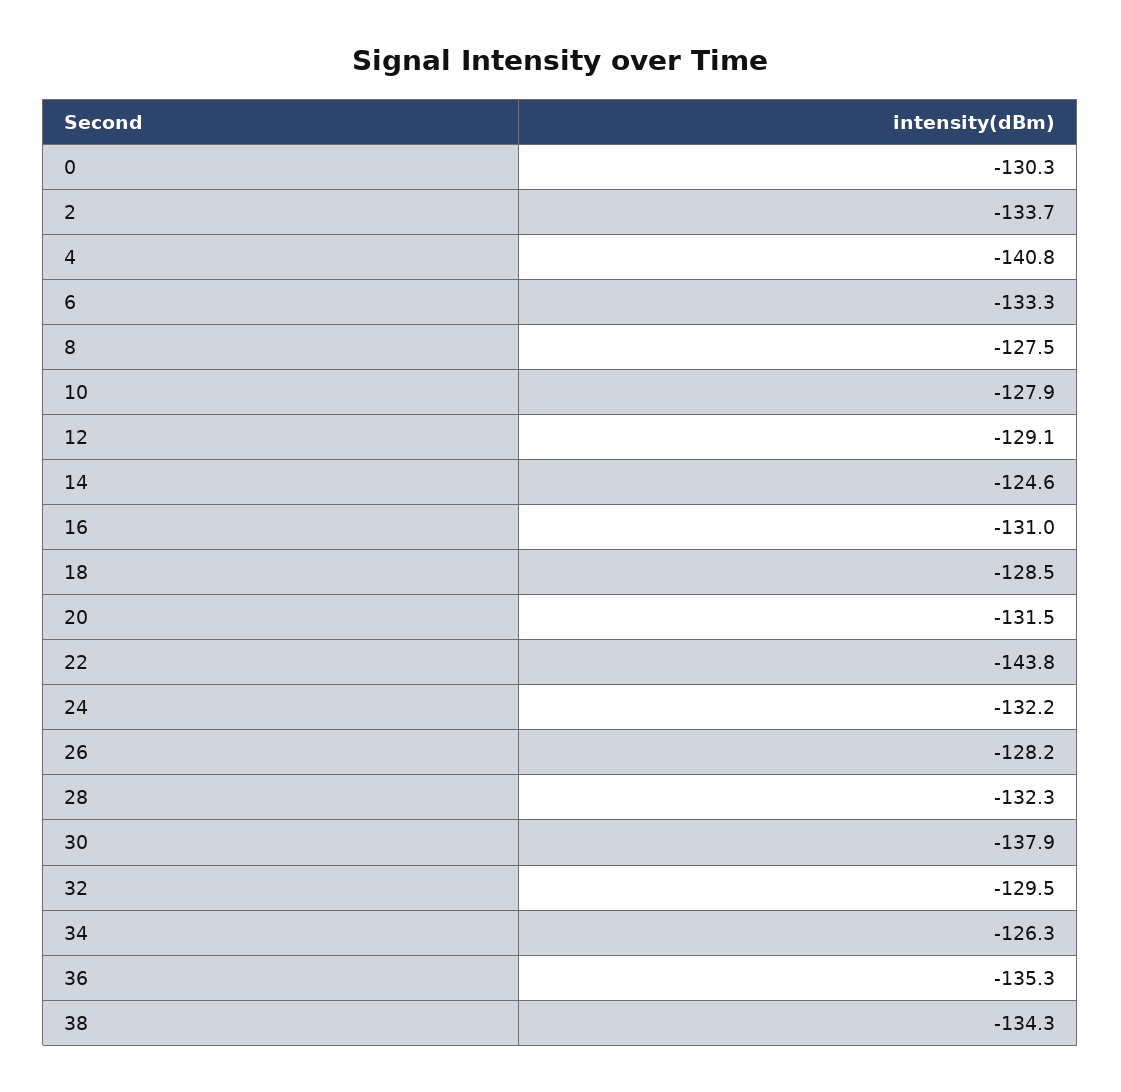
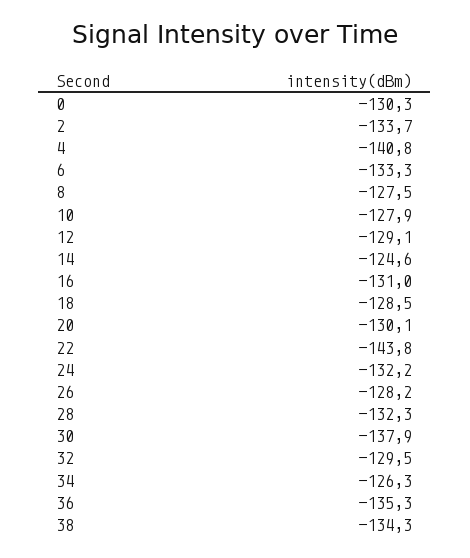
20: -131.5 -> -130.1

